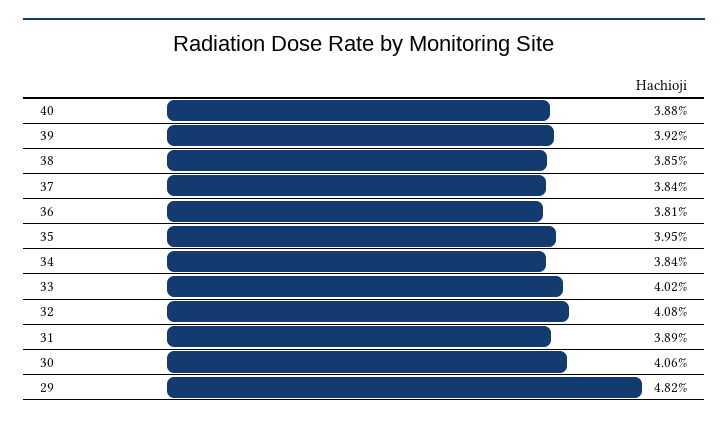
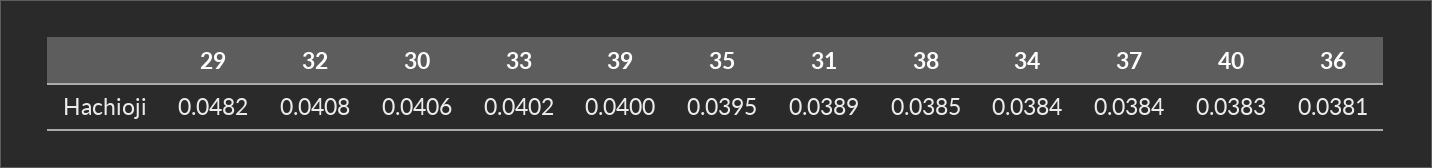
40: 0.0388 -> 0.0383
39: 0.0392 -> 0.04

